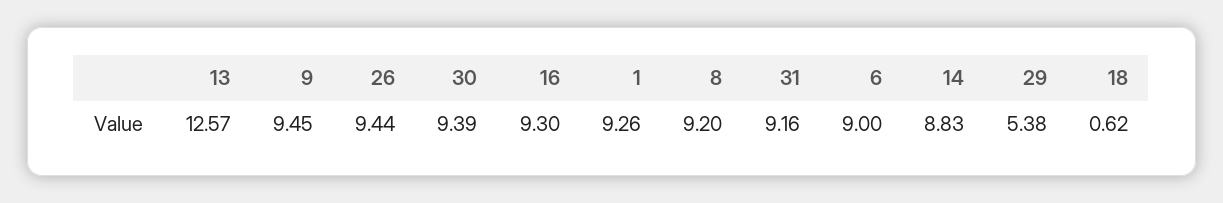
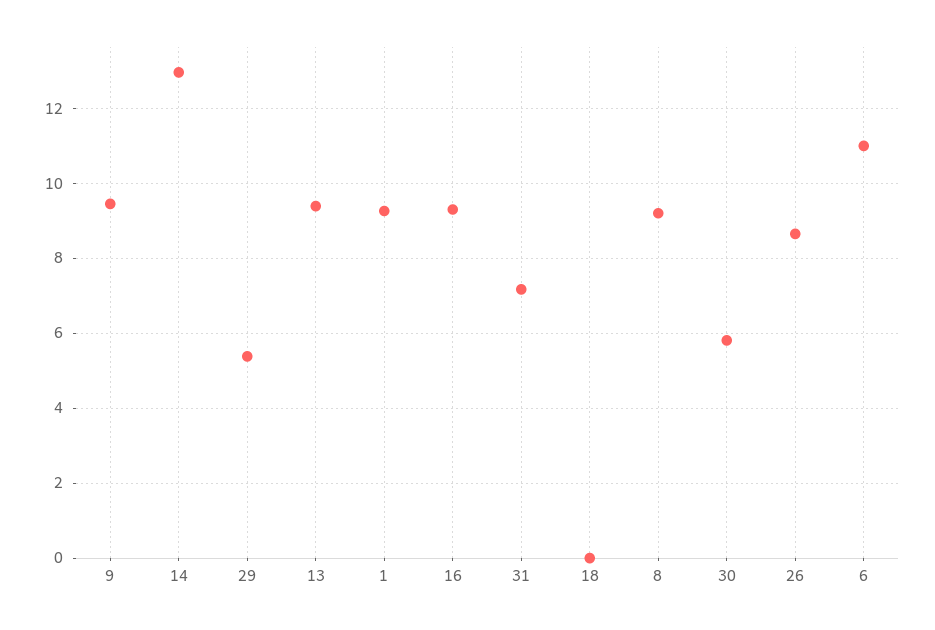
13: 12.57 -> 9.4
26: 9.44 -> 8.6
30: 9.39 -> 5.8
31: 9.16 -> 7.2
6: 9 -> 11
14: 8.83 -> 13
18: 0.62 -> 0

